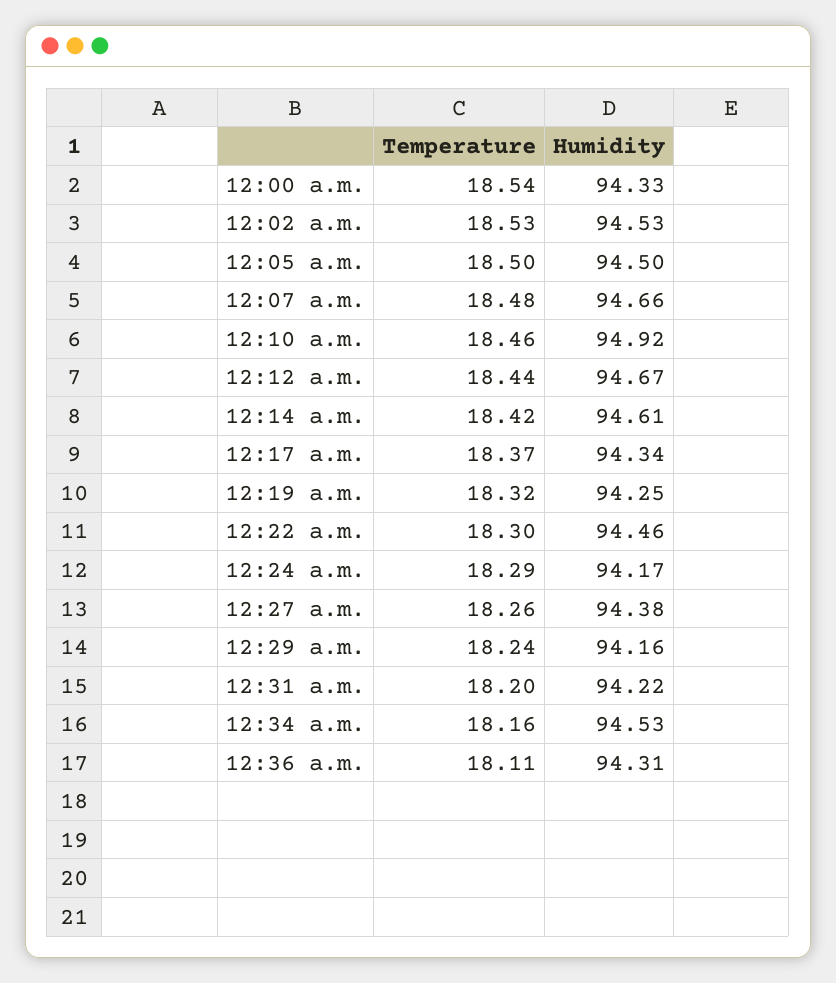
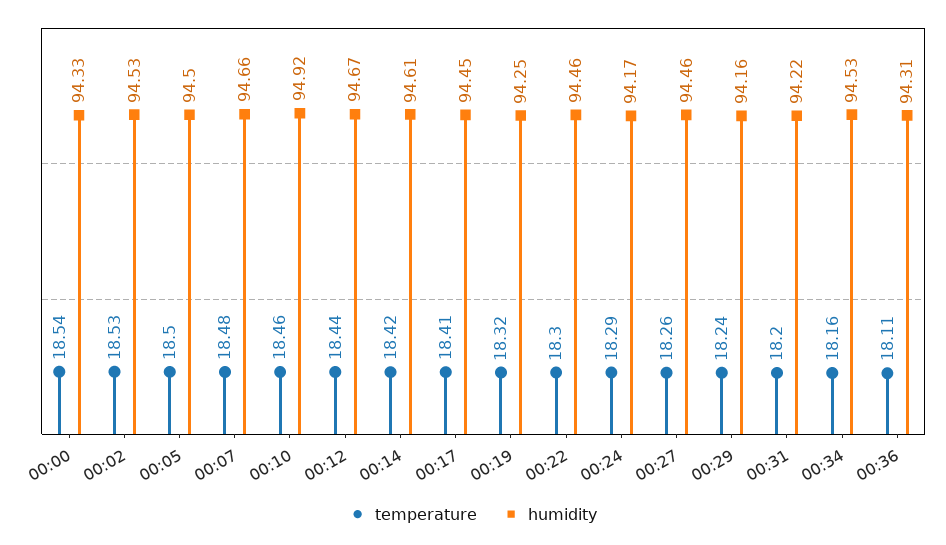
Temperature, 12:17 a.m.: 18.37 -> 18.41
Humidity, 12:17 a.m.: 94.34 -> 94.45
Humidity, 12:27 a.m.: 94.38 -> 94.46

